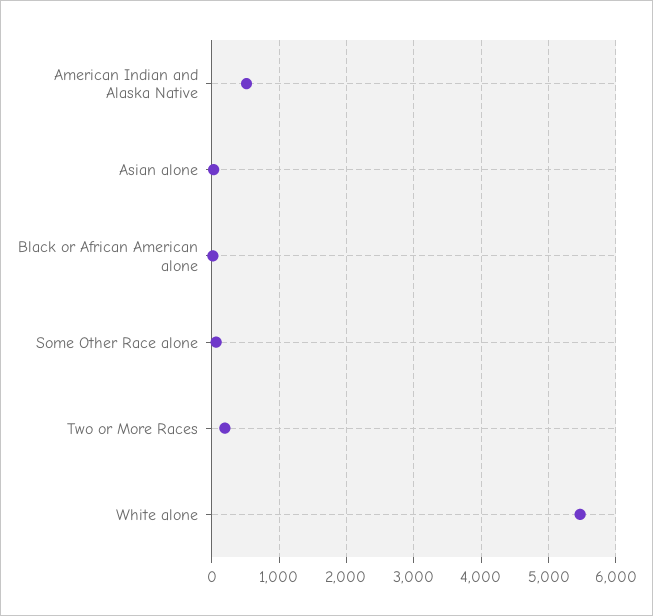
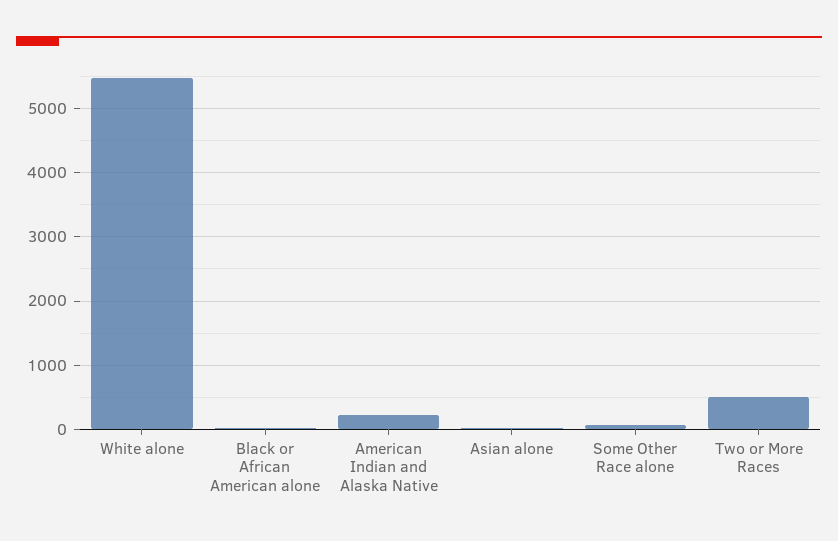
American Indian and Alaska Native: 500 -> 200
Two or More Races: 200 -> 500

